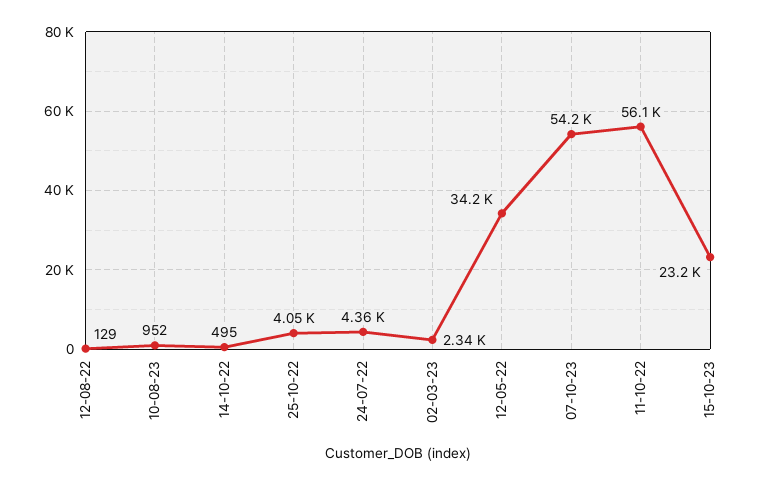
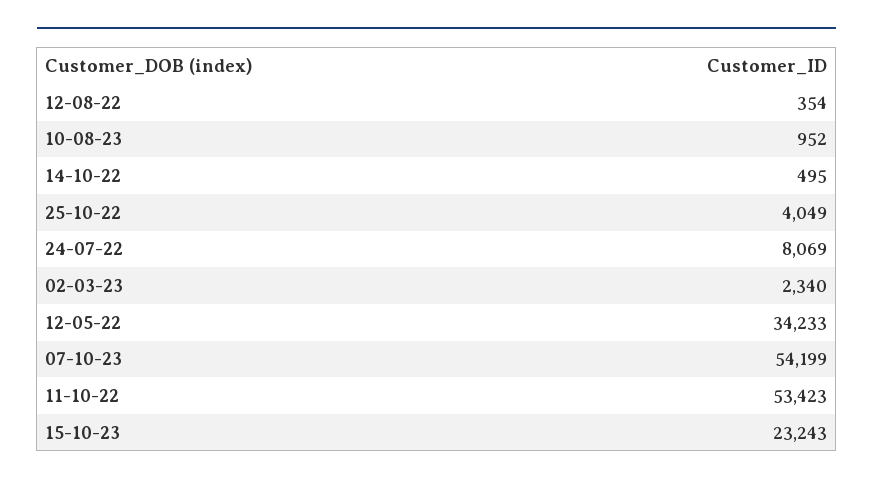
12-08-22: 129 -> 354
24-07-22: 4360 -> 8069
11-10-22: 56100 -> 53423

